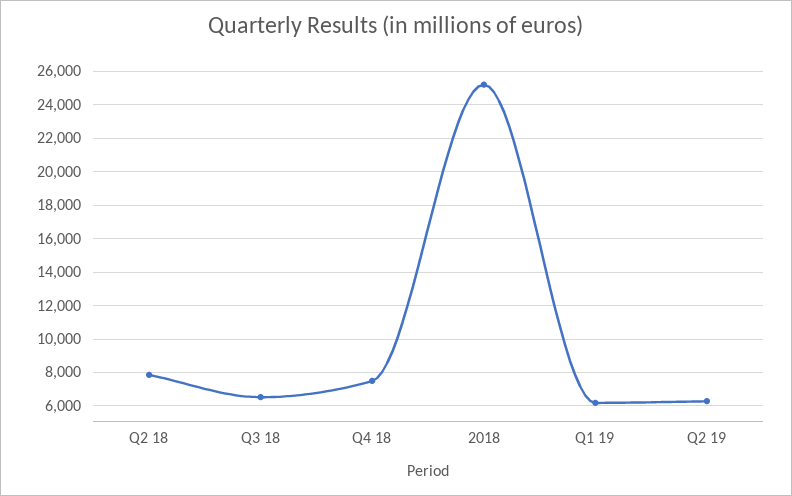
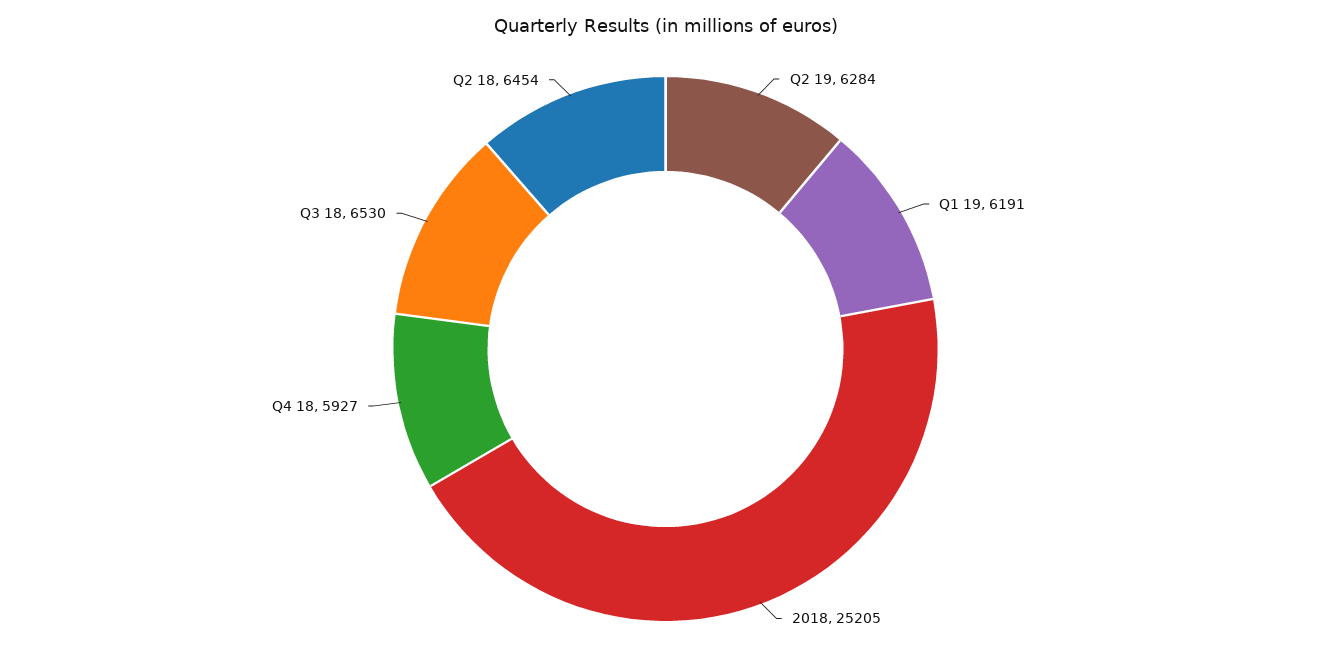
Q2 18: 8000 -> 6454
Q4 18: 7500 -> 5927

